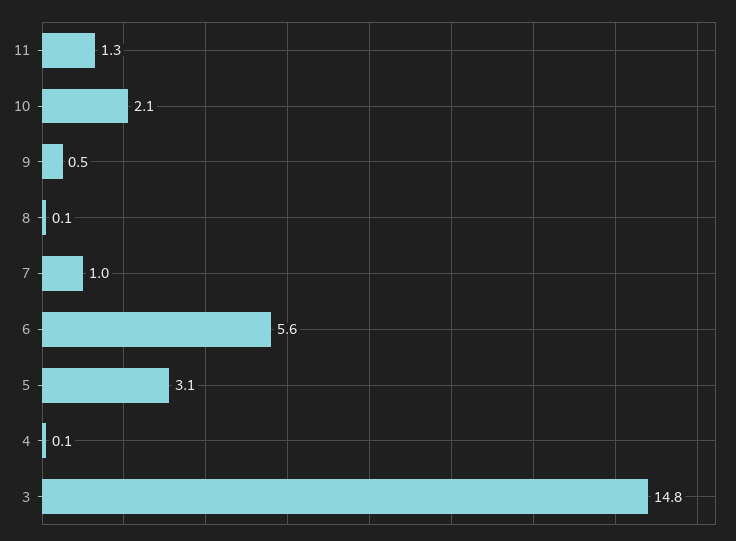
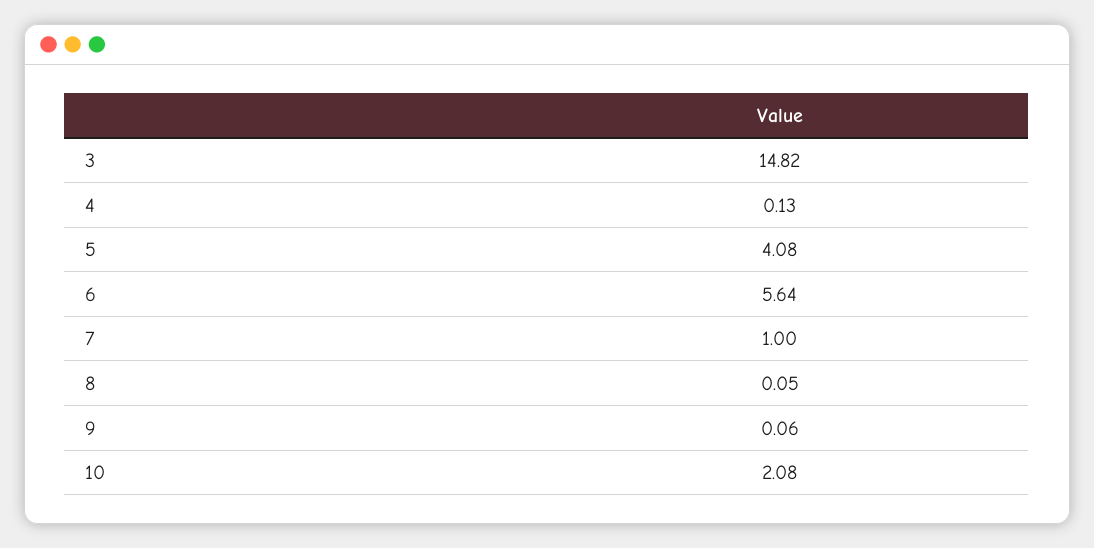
11: 1.3 -> none
9: 0.5 -> 0.06
5: 3.1 -> 4.08

